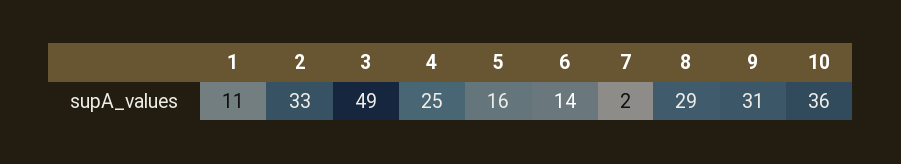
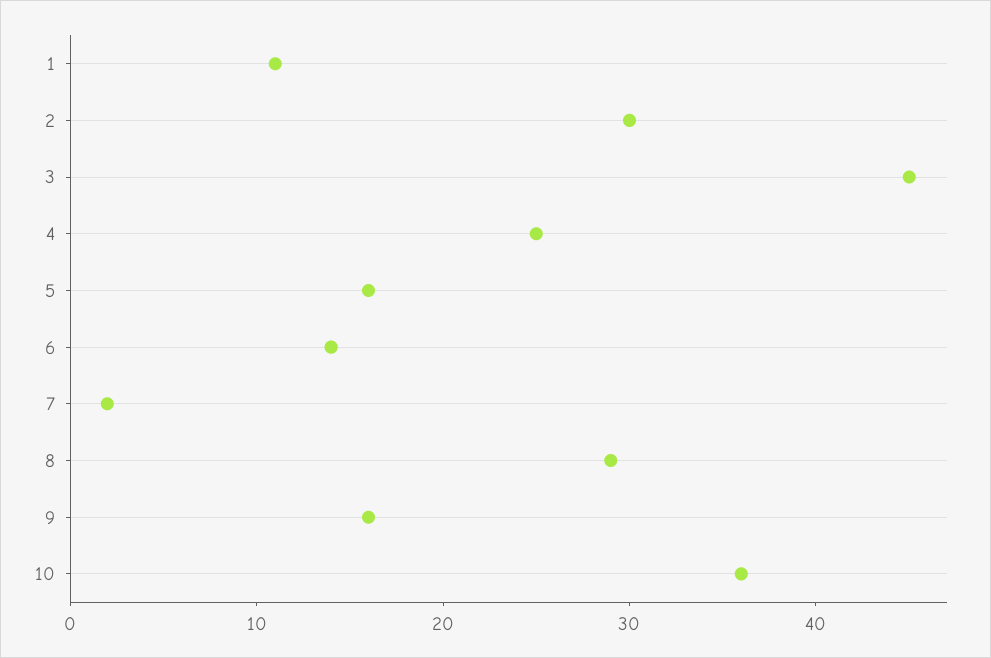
2: 33 -> 30
3: 49 -> 45
9: 31 -> 16

